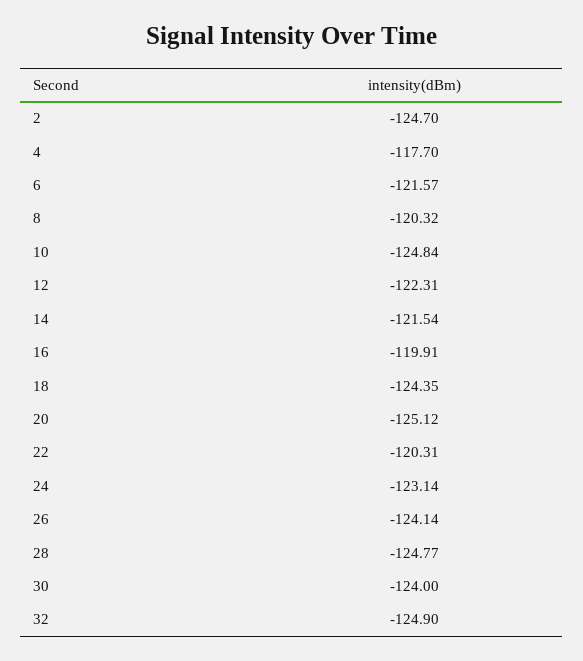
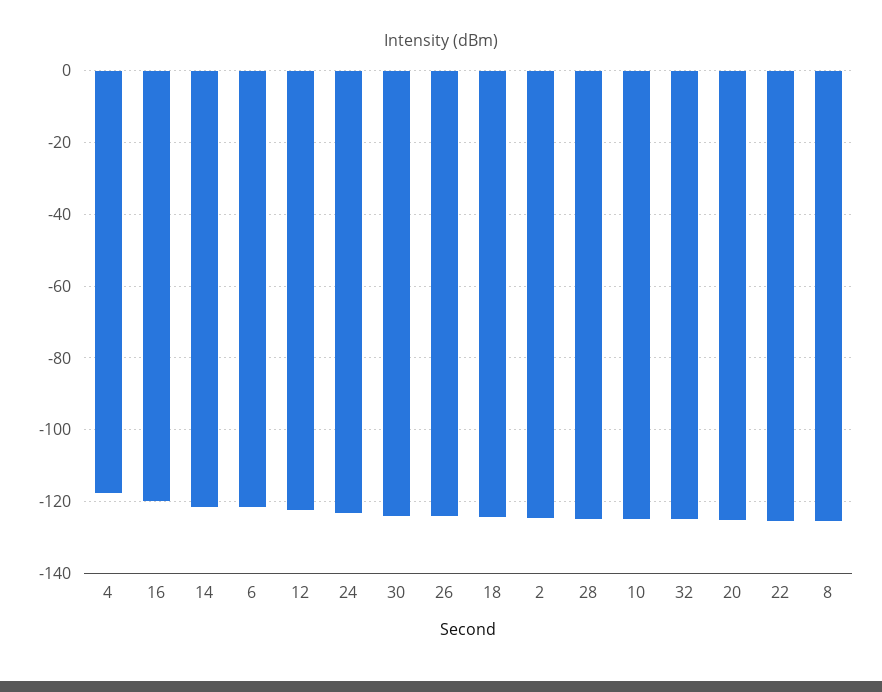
8: -120.32 -> -126
22: -120.31 -> -126

